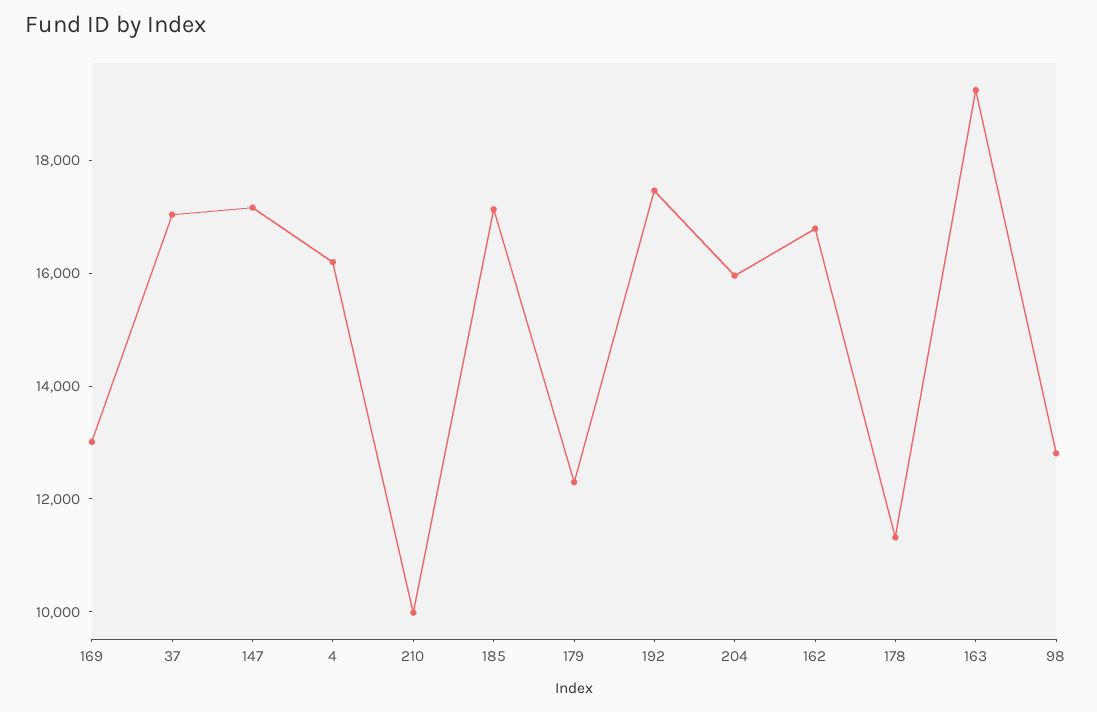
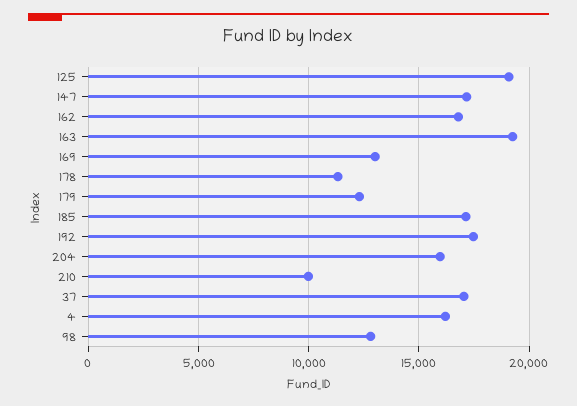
125: none -> 19000

